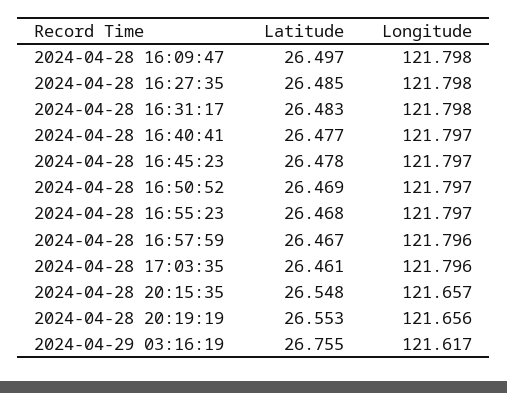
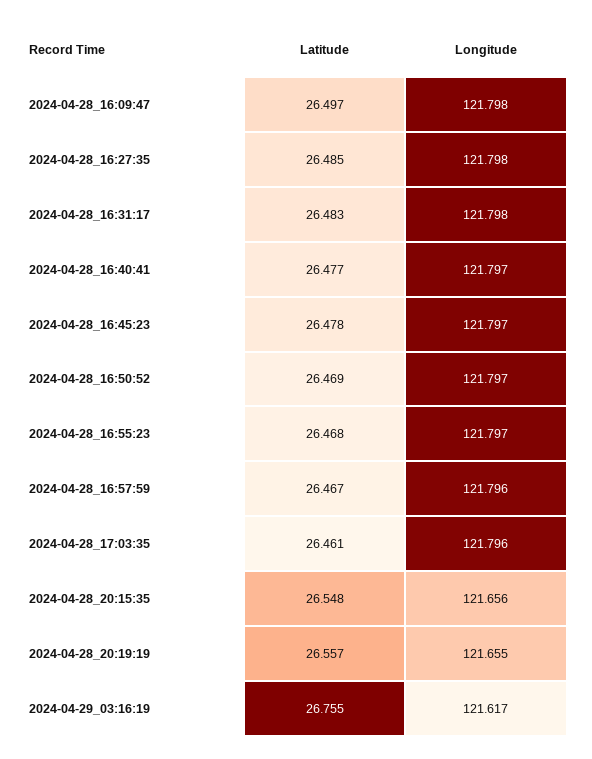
Longitude, 2024-04-28 20:15:35: 121.657 -> 121.656
Latitude, 2024-04-28 20:19:19: 26.553 -> 26.557
Longitude, 2024-04-28 20:19:19: 121.656 -> 121.655

